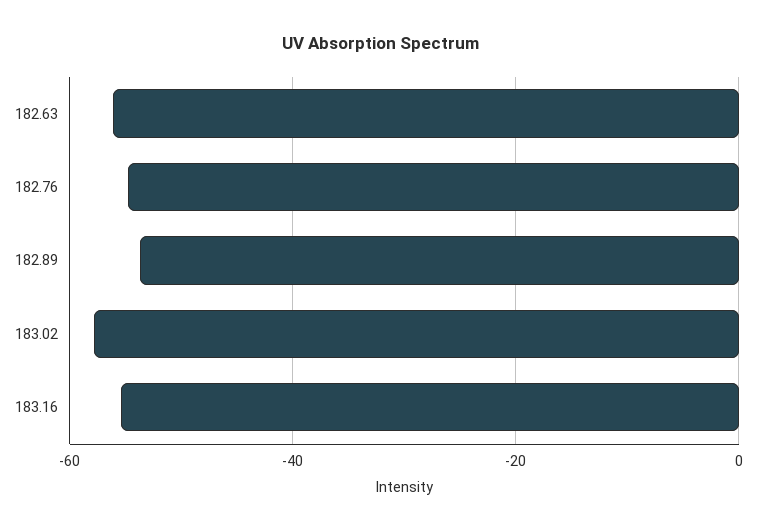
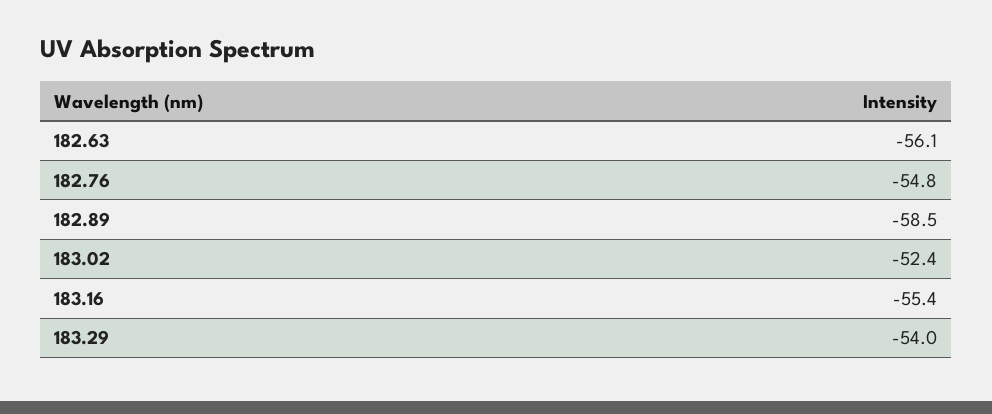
182.89: -54 -> -58.5
183.02: -58 -> -52.4
183.29: none -> -54

